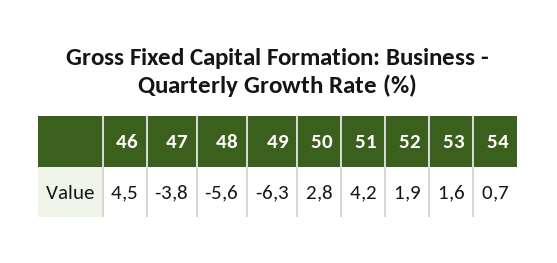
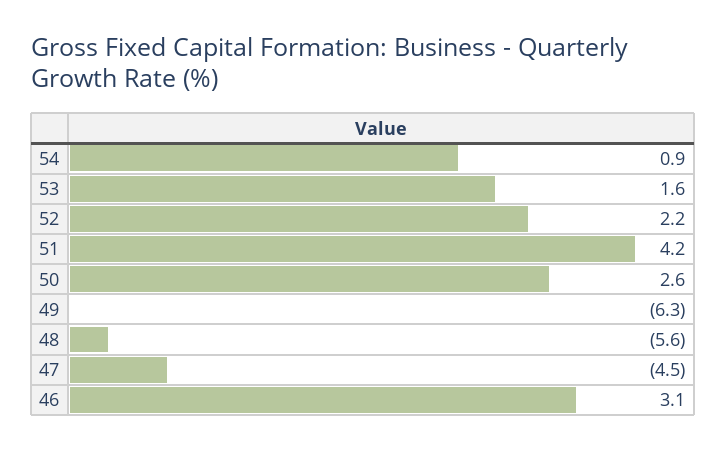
46: 4.5 -> 3.1
47: -3.8 -> -4.5
50: 2.8 -> 2.6
52: 1.9 -> 2.2
54: 0.7 -> 0.9

